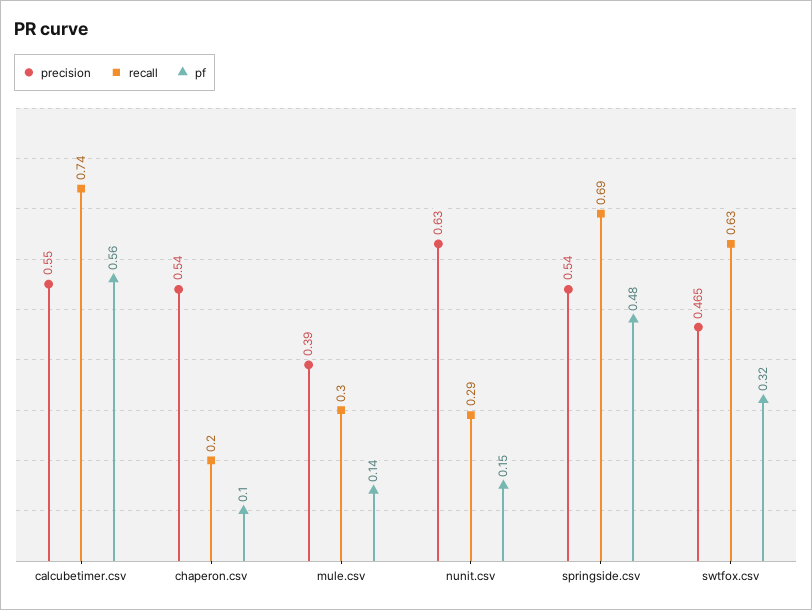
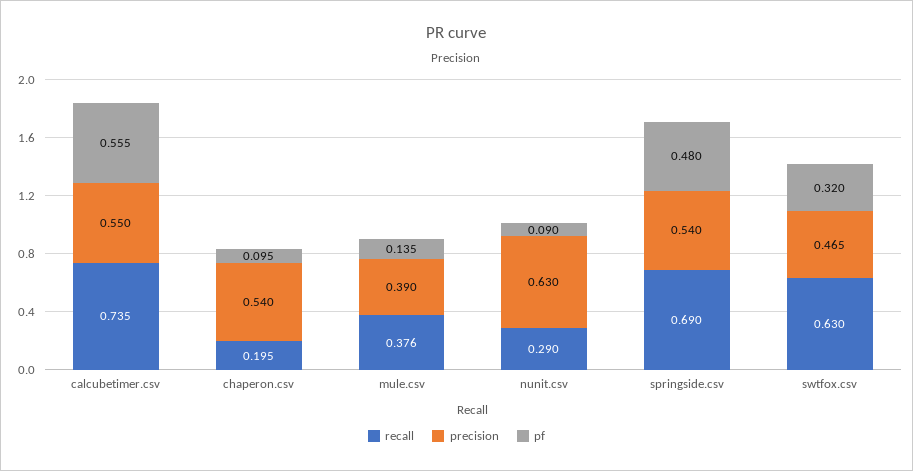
recall, mule.csv: 0.3 -> 0.376
pf, nunit.csv: 0.15 -> 0.09

